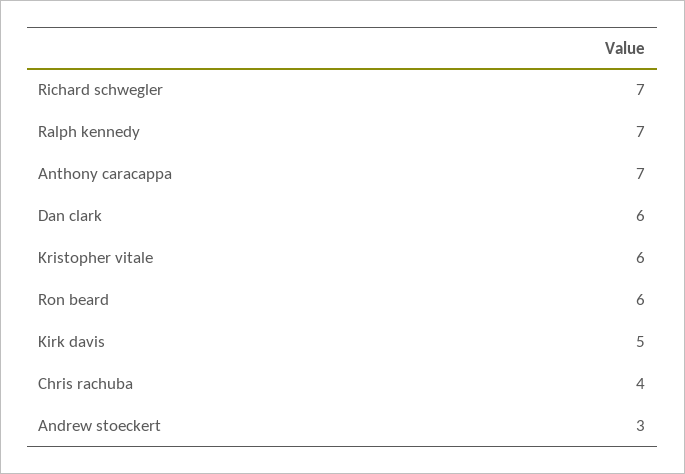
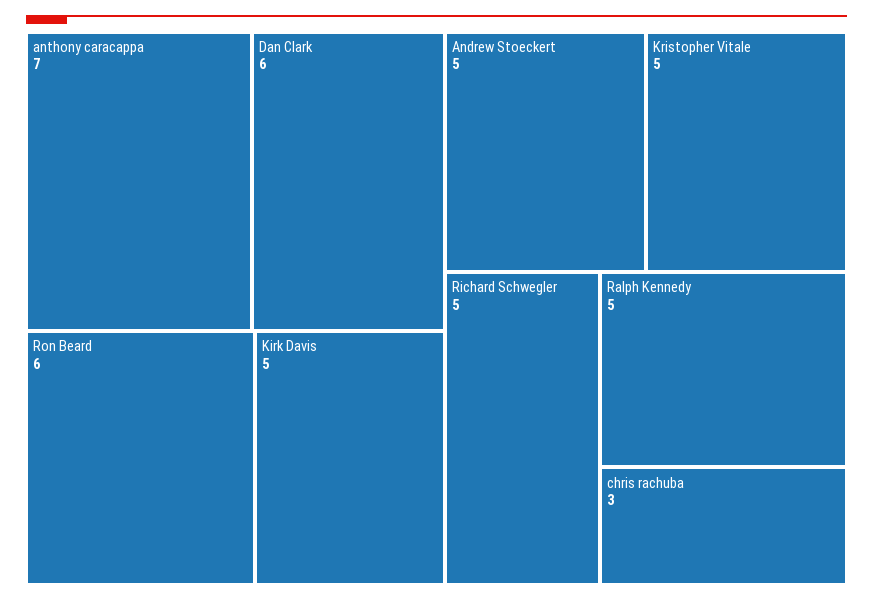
Richard schwegler: 7 -> 5
Ralph kennedy: 7 -> 5
Kristopher vitale: 6 -> 5
Chris rachuba: 4 -> 3
Andrew stoeckert: 3 -> 5

